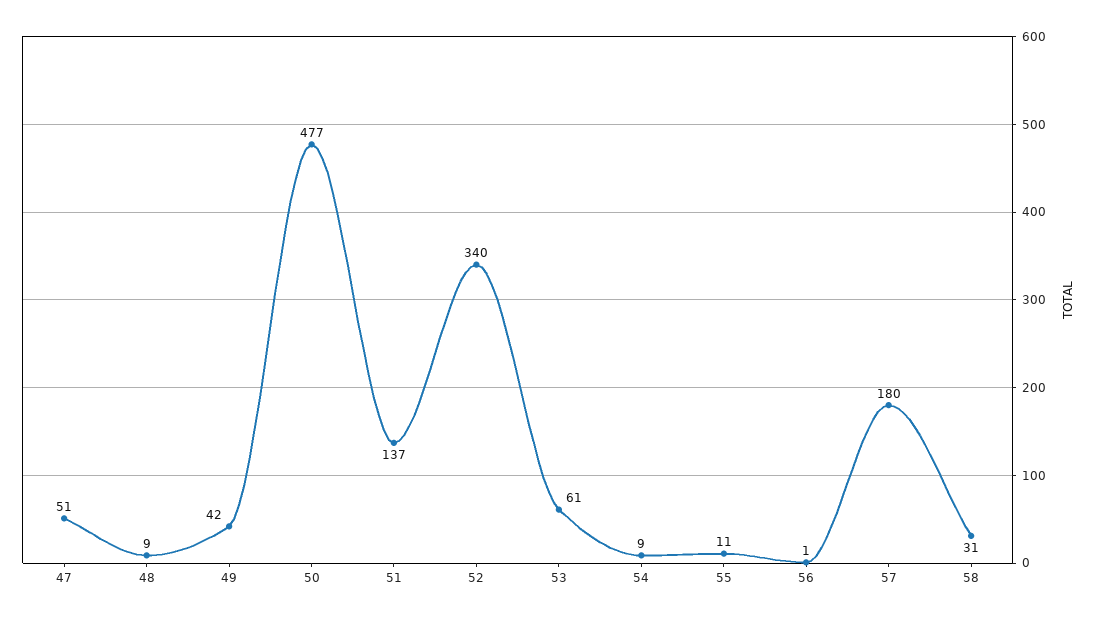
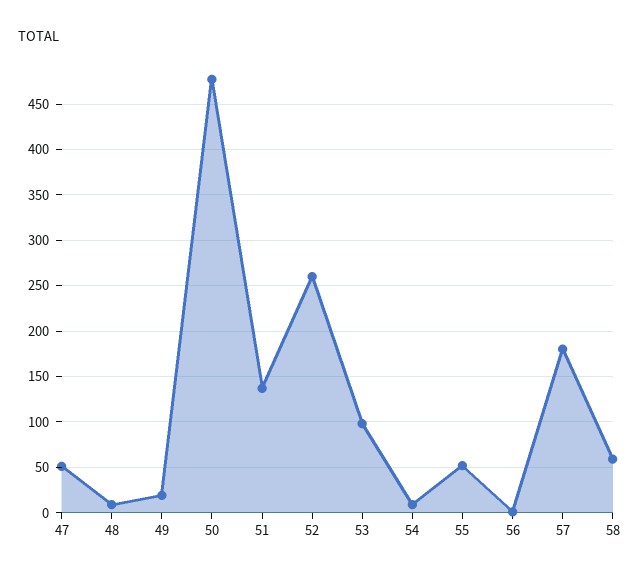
49: 42 -> 20
52: 340 -> 260
53: 61 -> 100
55: 11 -> 50
58: 31 -> 60

